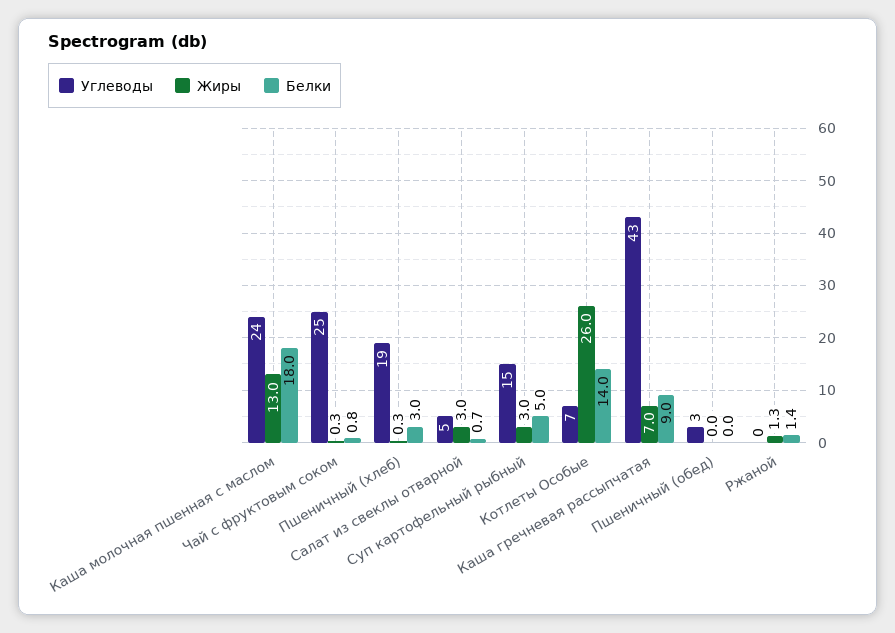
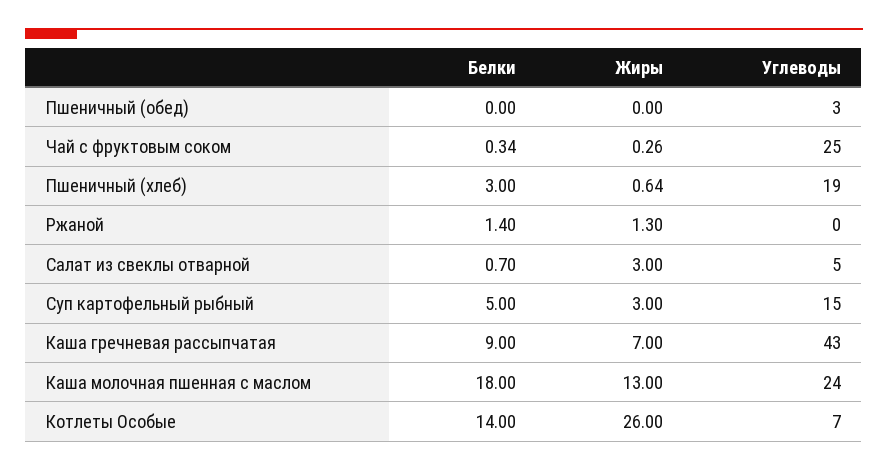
Белки, Чай с фруктовым соком: 0.8 -> 0.34
Жиры, Пшеничный (хлеб): 0.3 -> 0.64

